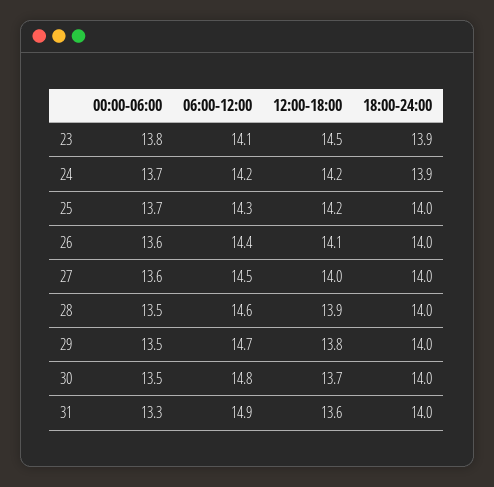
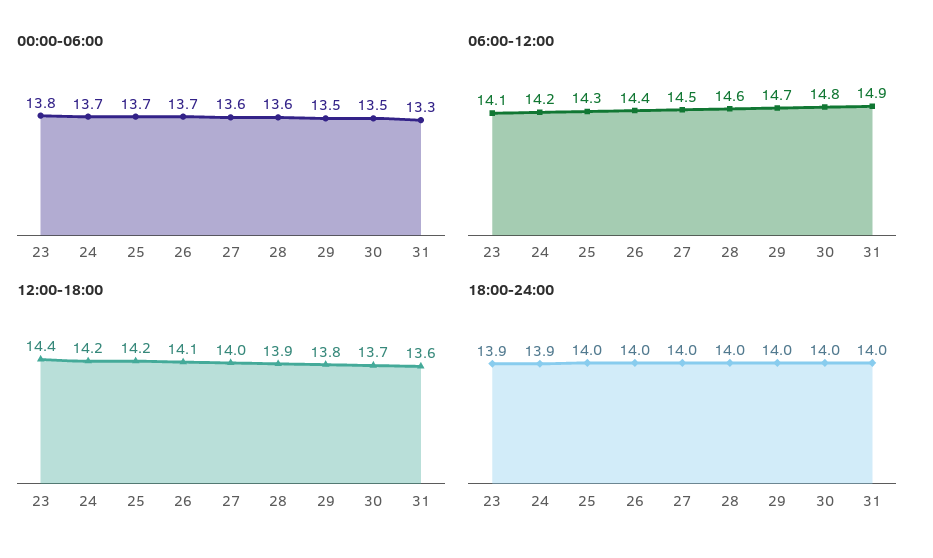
12:00-18:00, 23: 14.5 -> 14.4
00:00-06:00, 26: 13.6 -> 13.7
00:00-06:00, 28: 13.5 -> 13.6

